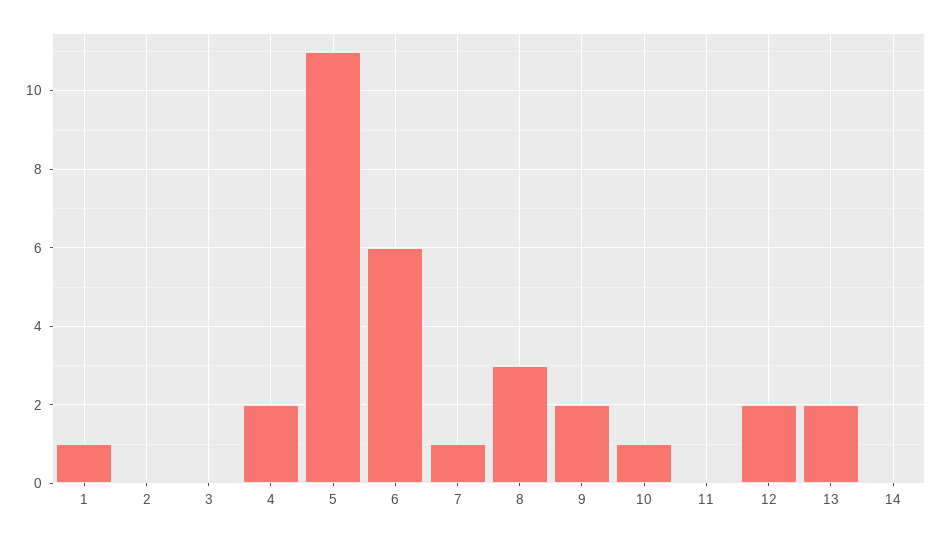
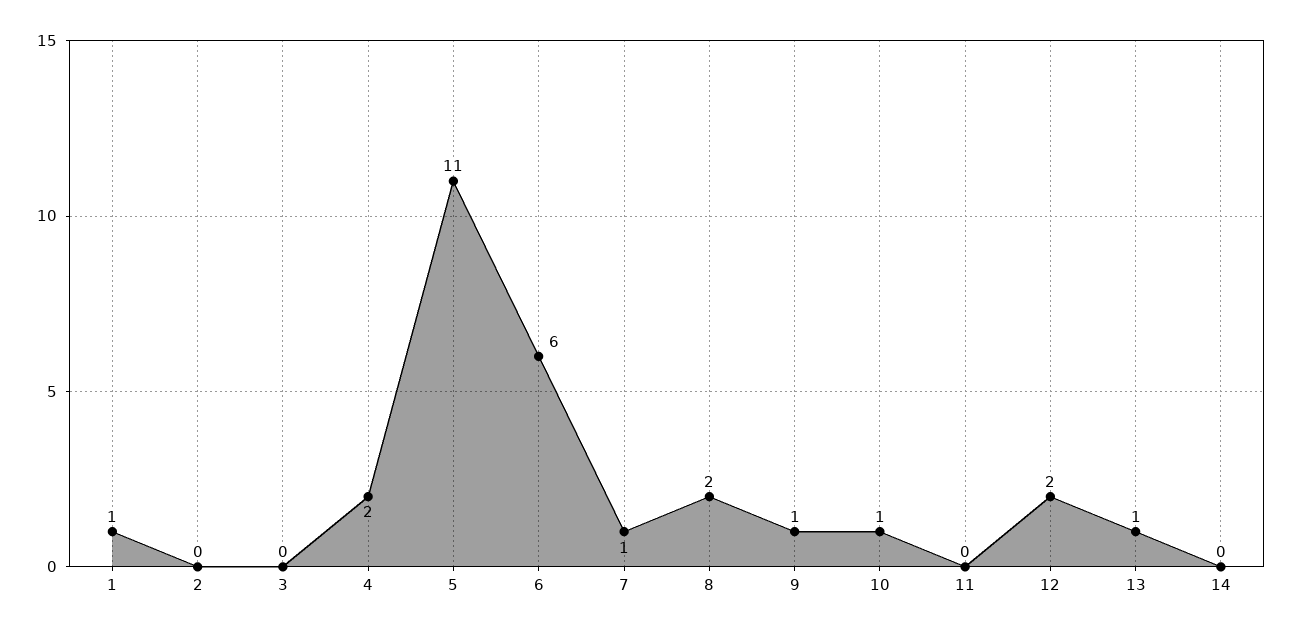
8: 3 -> 2
9: 2 -> 1
13: 2 -> 1

